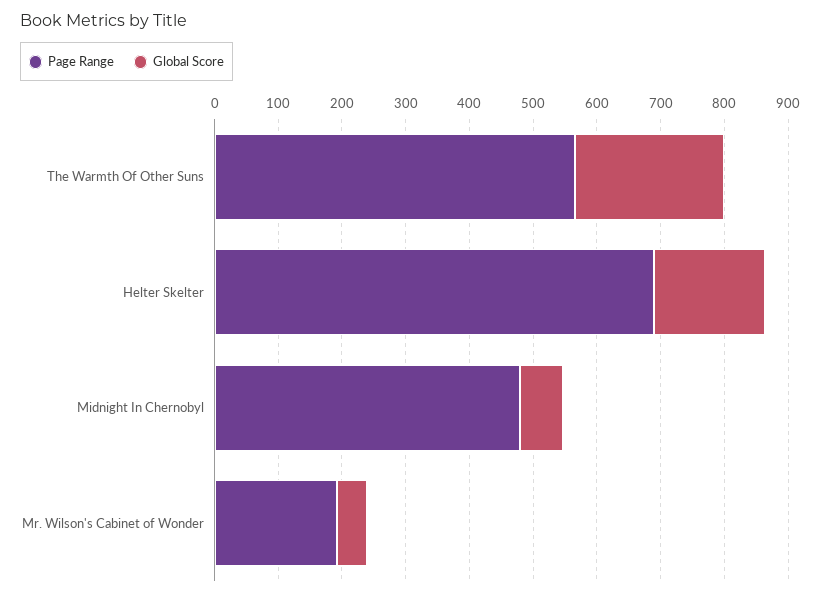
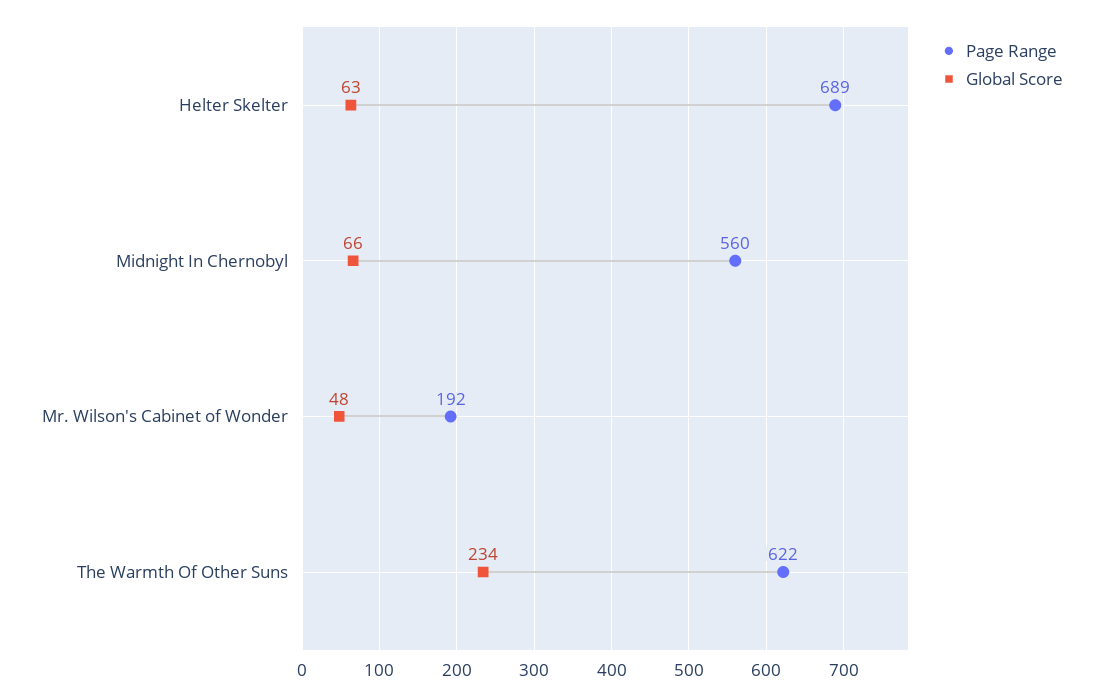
Page Range, The Warmth Of Other Suns: 560 -> 622
Global Score, Helter Skelter: 180 -> 63
Page Range, Midnight In Chernobyl: 480 -> 560

